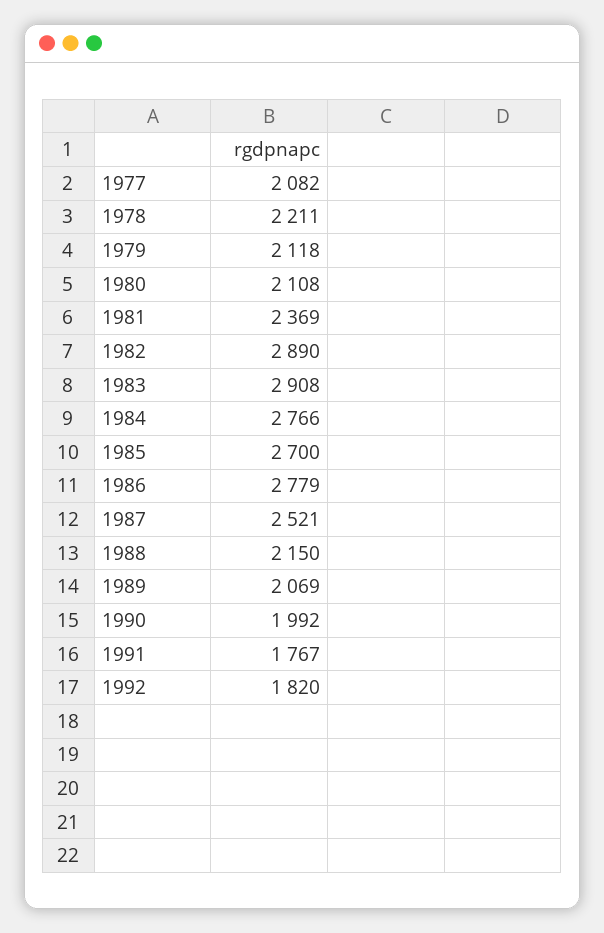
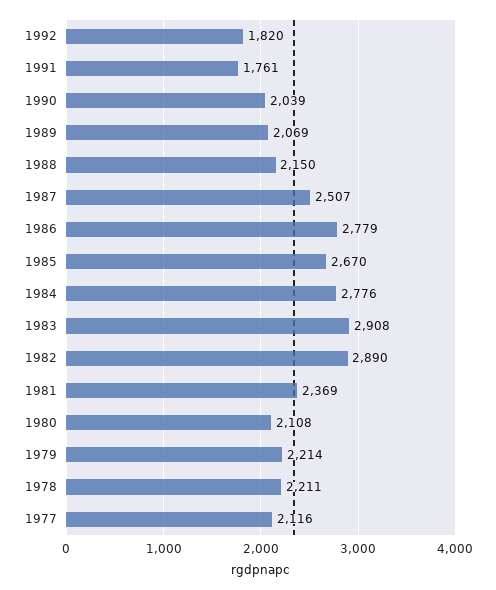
1977: 2082 -> 2116
1979: 2118 -> 2214
1984: 2766 -> 2776
1985: 2700 -> 2670
1987: 2521 -> 2507
1990: 1992 -> 2039
1991: 1767 -> 1761

